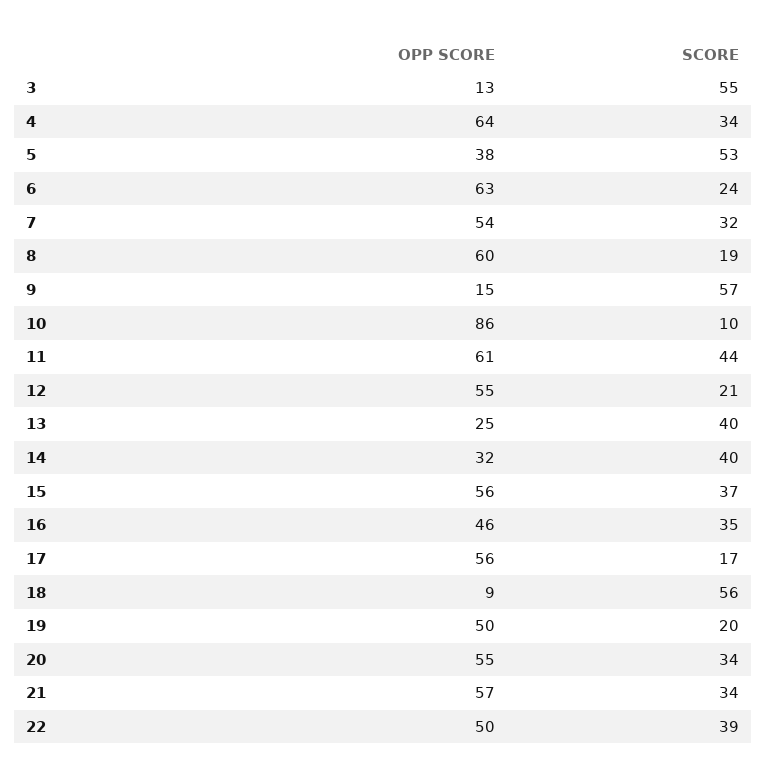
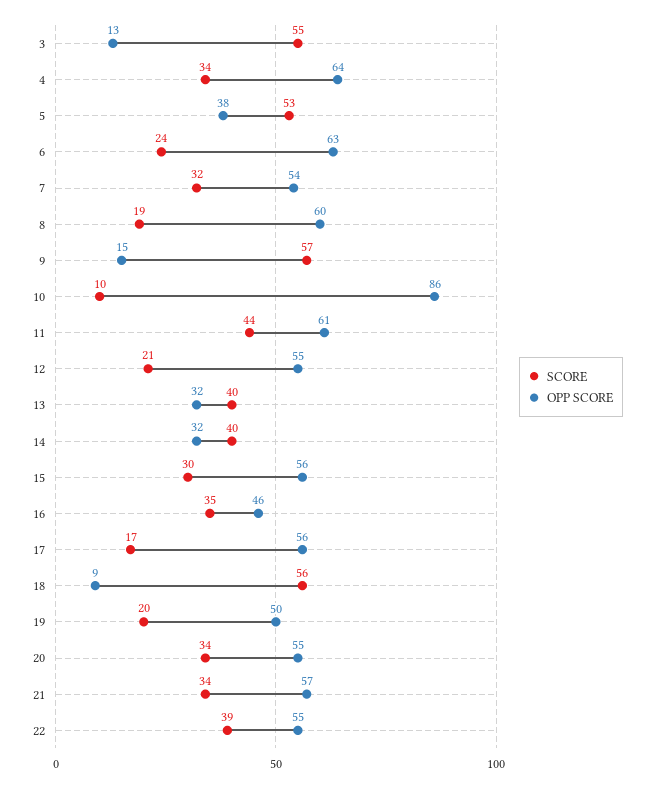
OPP SCORE, 13: 25 -> 32
SCORE, 15: 37 -> 30
OPP SCORE, 22: 50 -> 55

